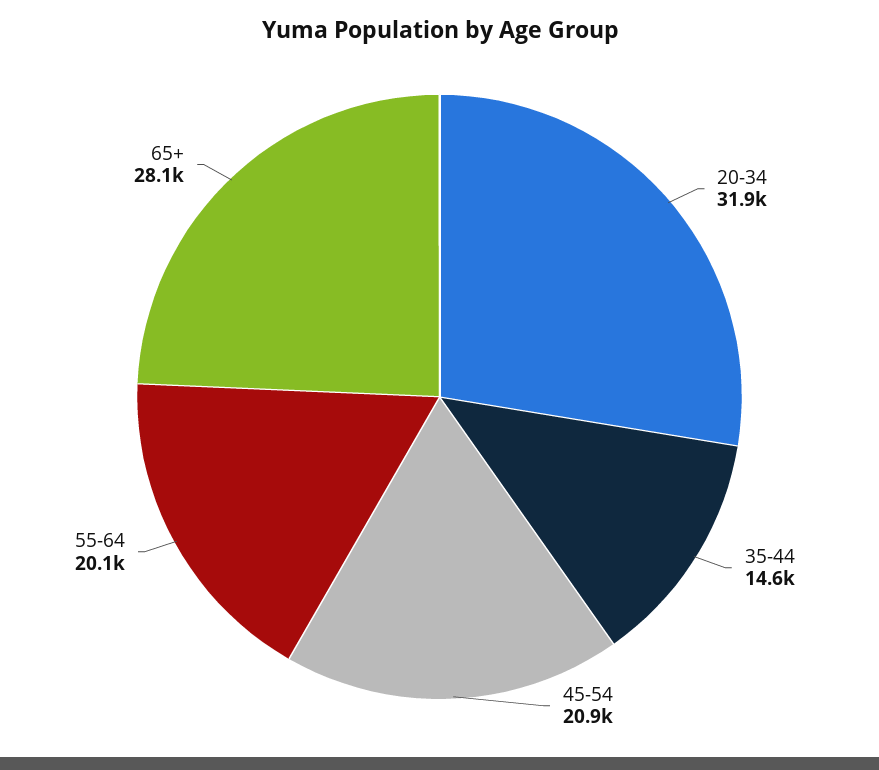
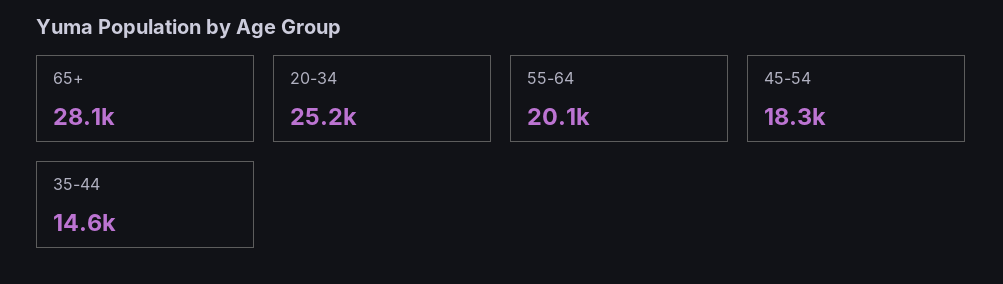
20-34: 31900 -> 25200
45-54: 20900 -> 18300

